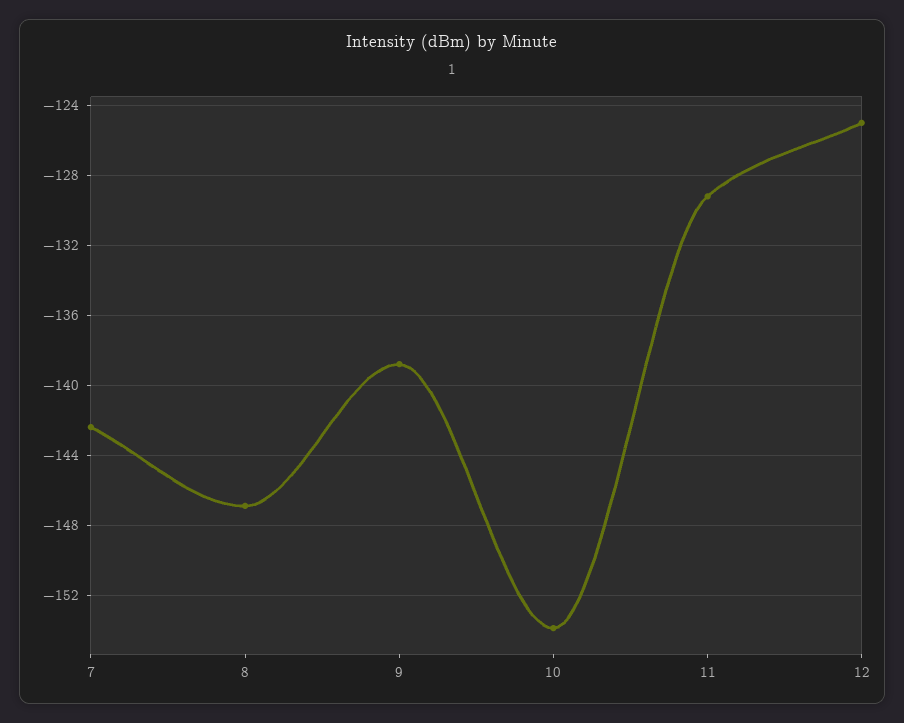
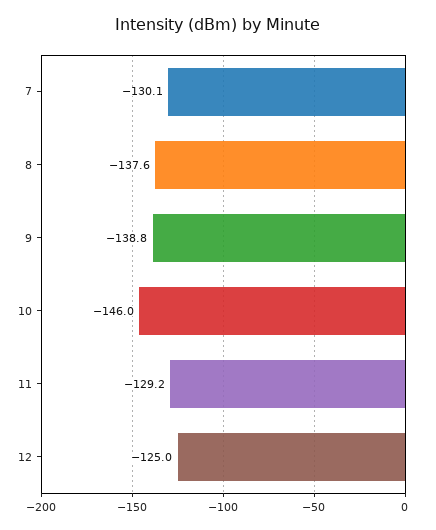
7: -142.5 -> -130.1
8: -147 -> -137.6
10: -154 -> -146

